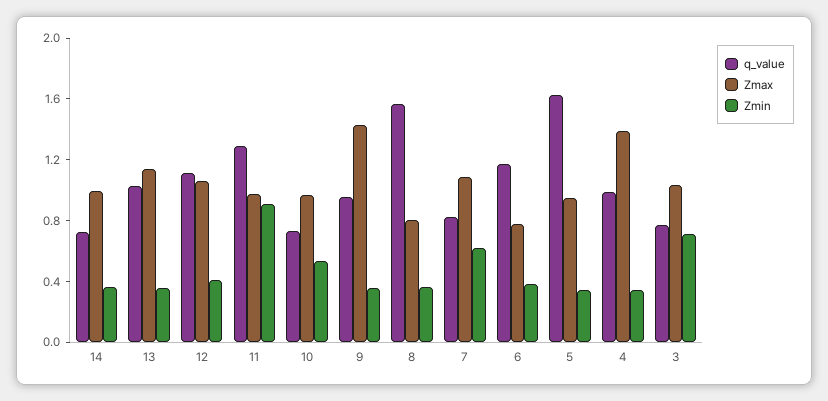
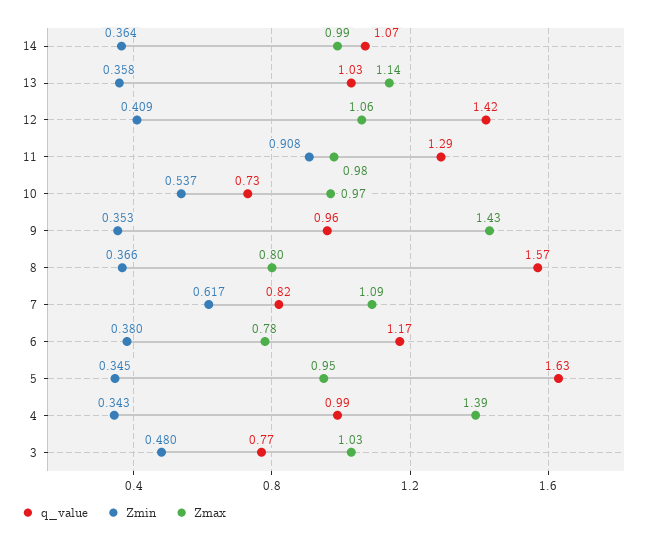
q_value, 14: 0.7 -> 1.07
q_value, 12: 1.1 -> 1.42
Zmin, 3: 0.7 -> 0.48

